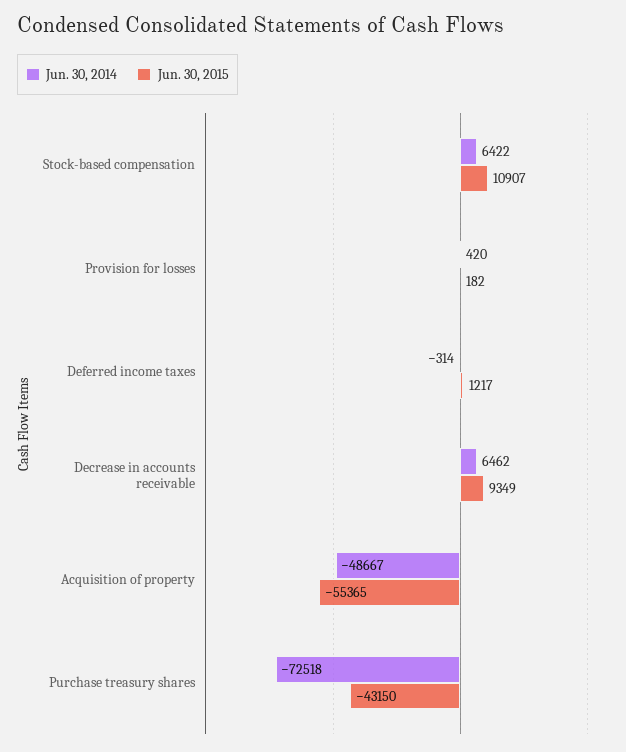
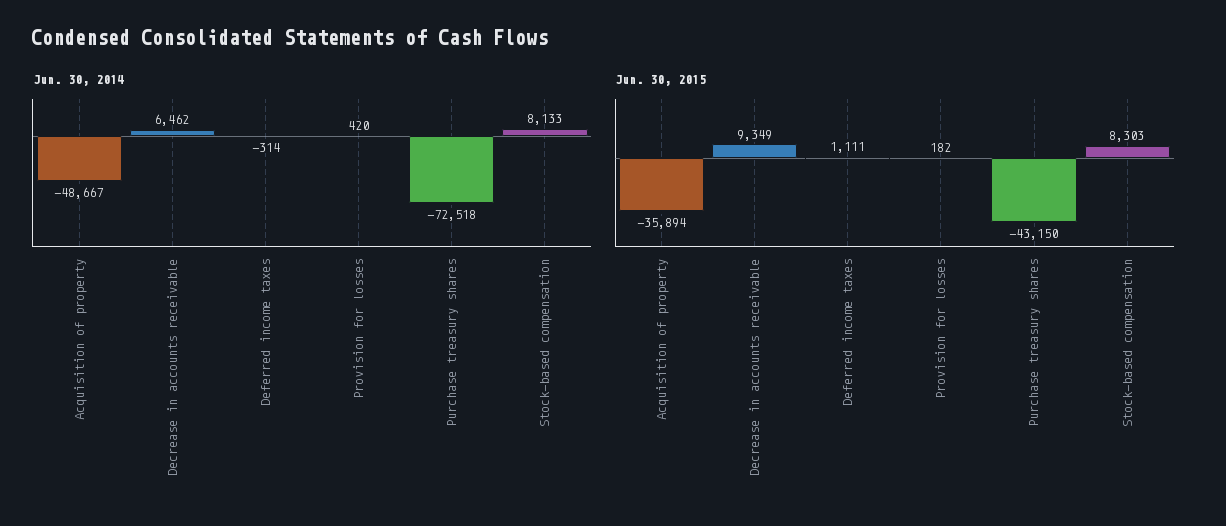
Jun. 30, 2014, Stock-based compensation: 6422 -> 8133
Jun. 30, 2015, Stock-based compensation: 10907 -> 8303
Jun. 30, 2015, Deferred income taxes: 1217 -> 1111
Jun. 30, 2015, Acquisition of property: -55365 -> -35894

